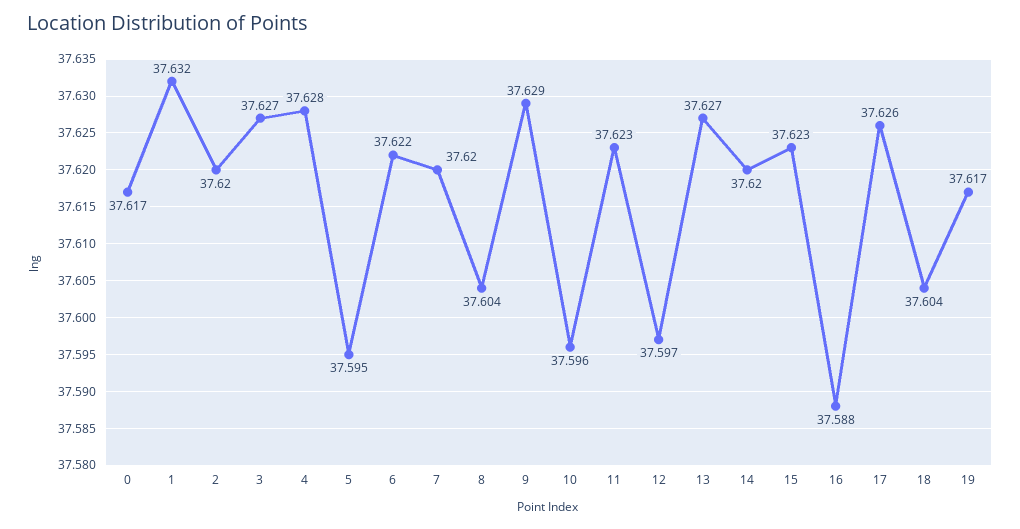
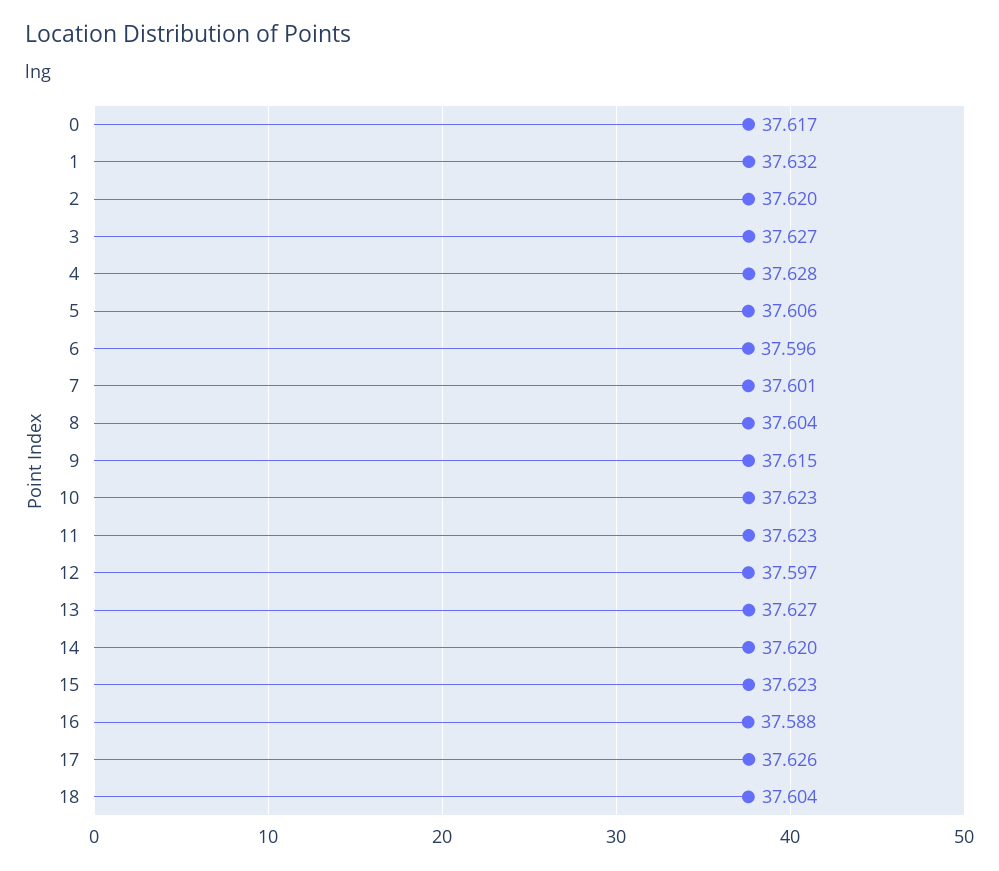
5: 37.595 -> 37.606
6: 37.622 -> 37.596
7: 37.62 -> 37.601
9: 37.629 -> 37.615
10: 37.596 -> 37.623
19: 37.617 -> none

